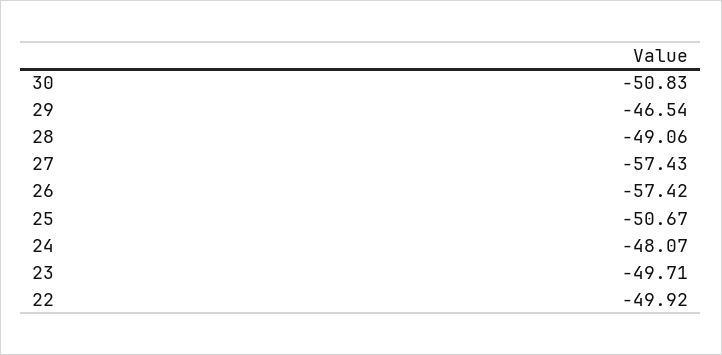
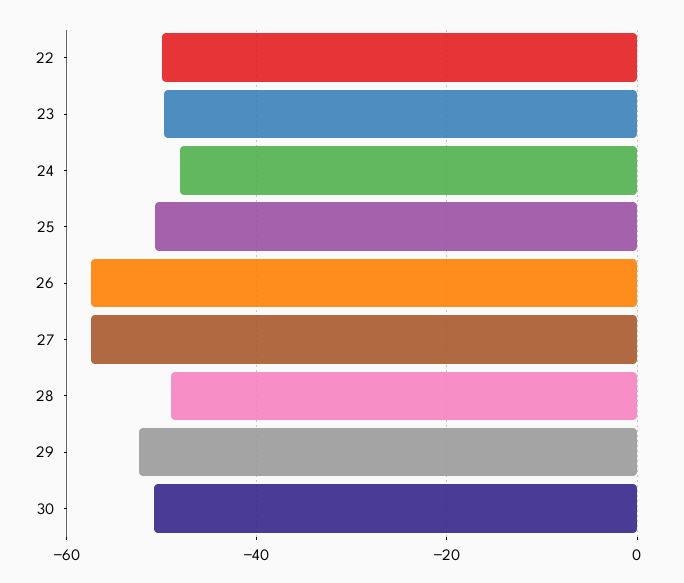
29: -46.54 -> -52

